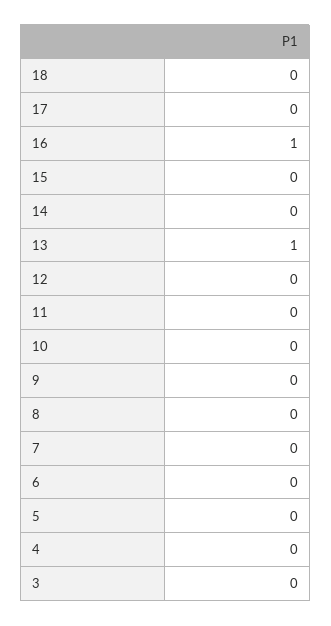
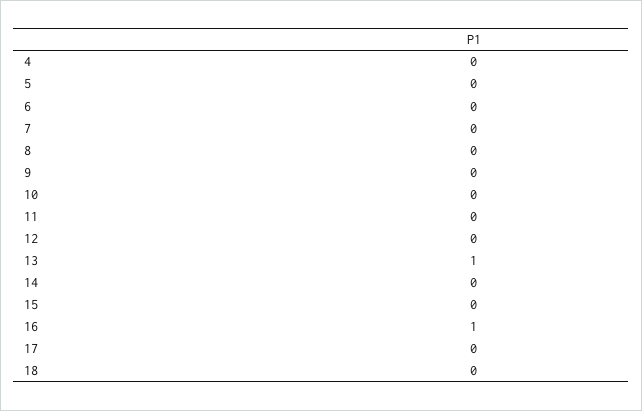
3: 0 -> none

